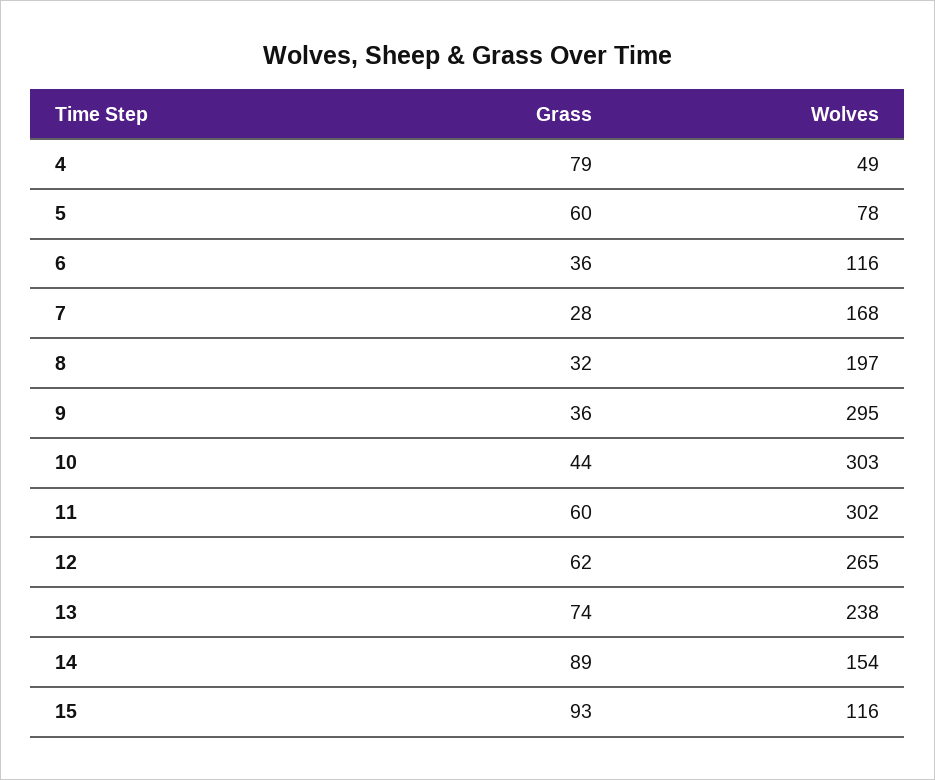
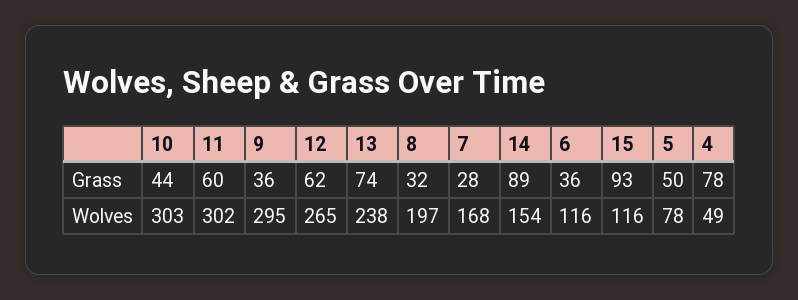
Grass, 4: 79 -> 78
Grass, 5: 60 -> 50

